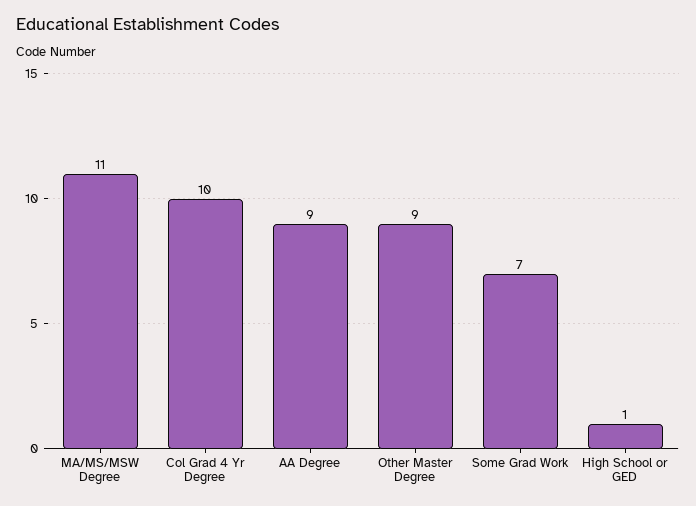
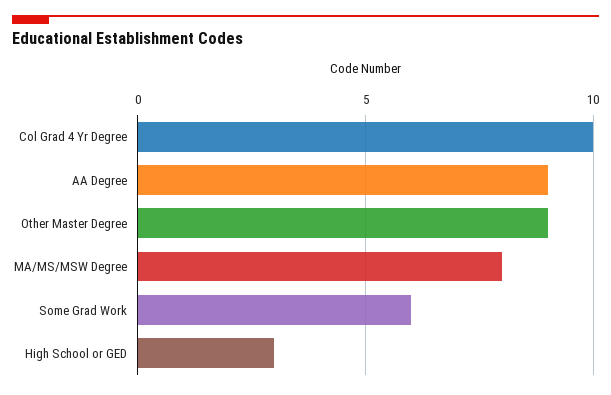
MA/MS/MSW Degree: 11 -> 8
Some Grad Work: 7 -> 6
High School or GED: 1 -> 3

